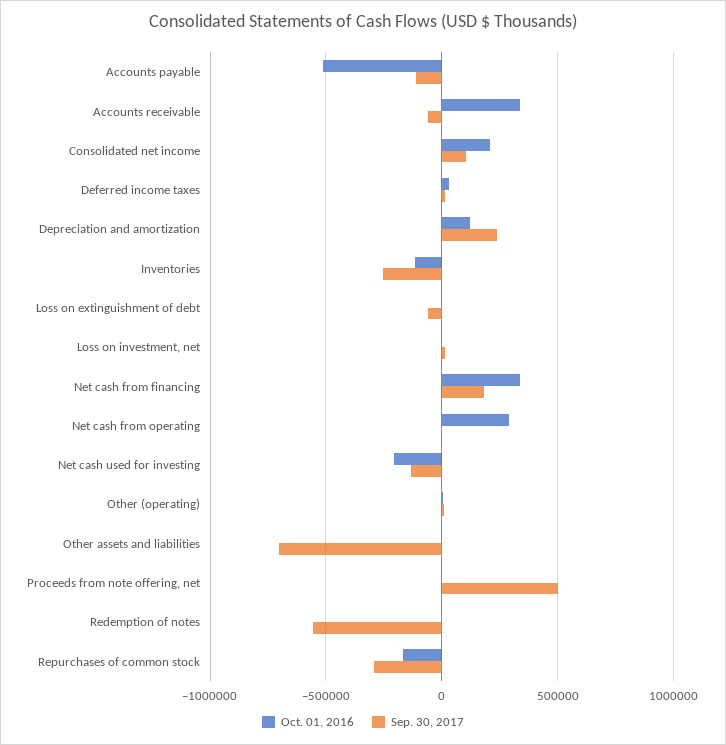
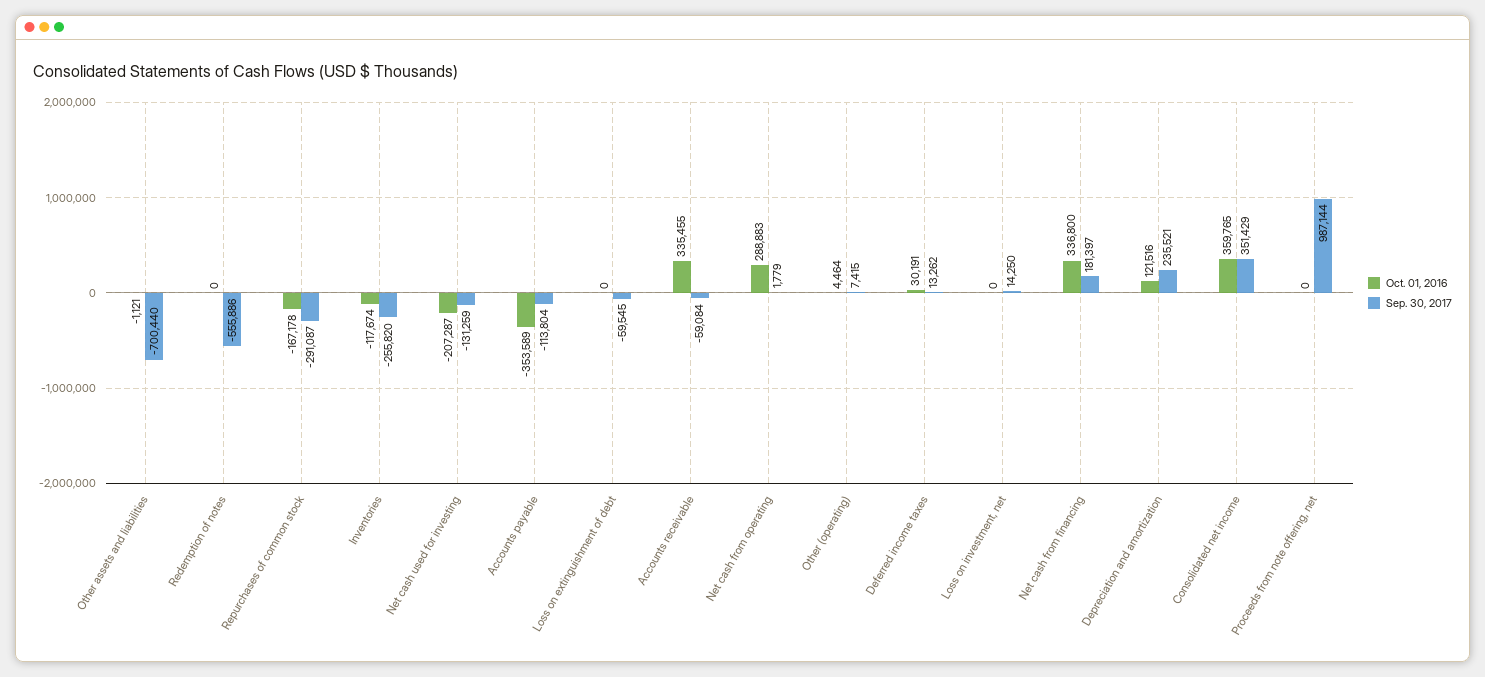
Oct. 01, 2016, Accounts payable: -500000 -> -353589
Oct. 01, 2016, Consolidated net income: 200000 -> 359765
Sep. 30, 2017, Consolidated net income: 100000 -> 351429
Sep. 30, 2017, Proceeds from note offering, net: 500000 -> 987144

